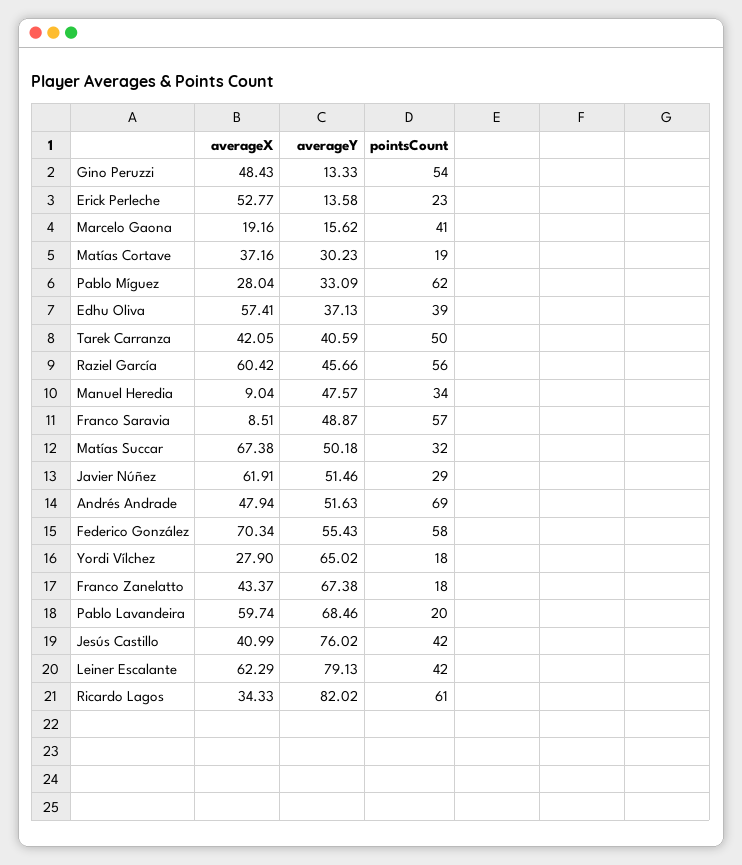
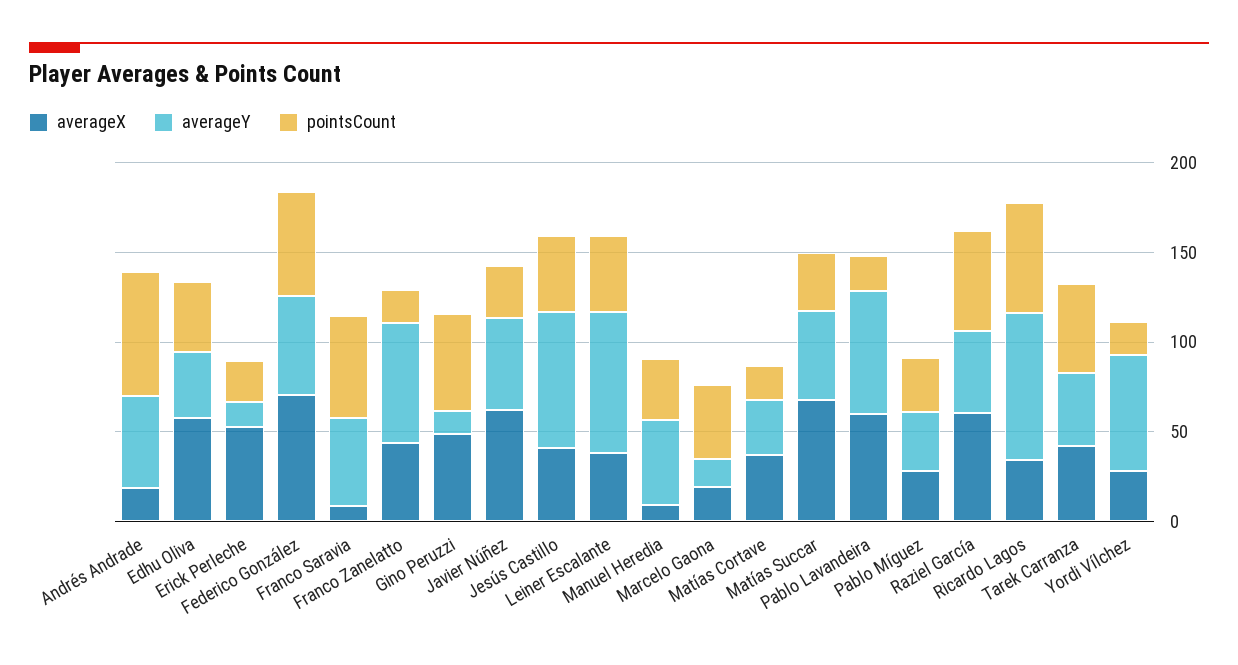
pointsCount, Pablo Míguez: 62 -> 30
averageX, Andrés Andrade: 47.94 -> 20
averageX, Leiner Escalante: 62.29 -> 40

